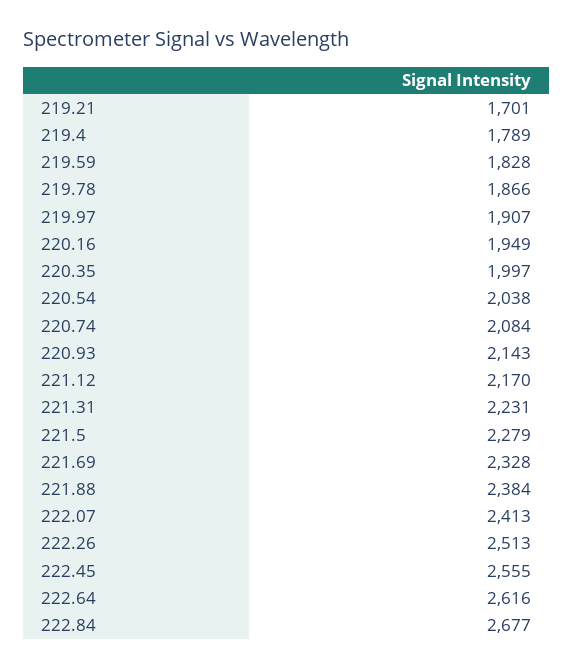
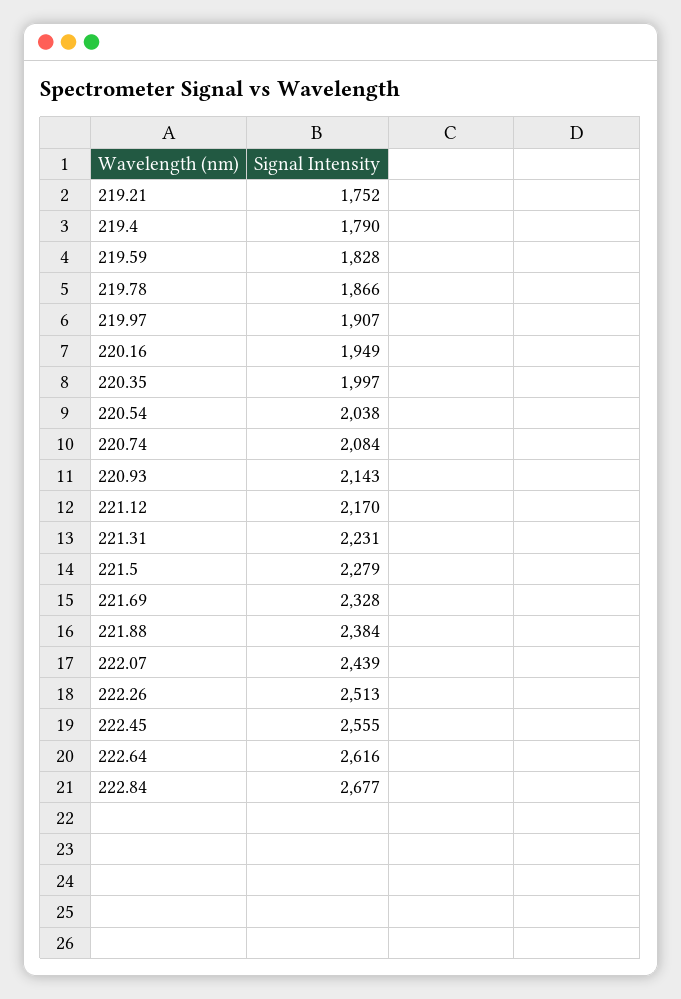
219.21: 1701 -> 1752
219.4: 1789 -> 1790
222.07: 2413 -> 2439

